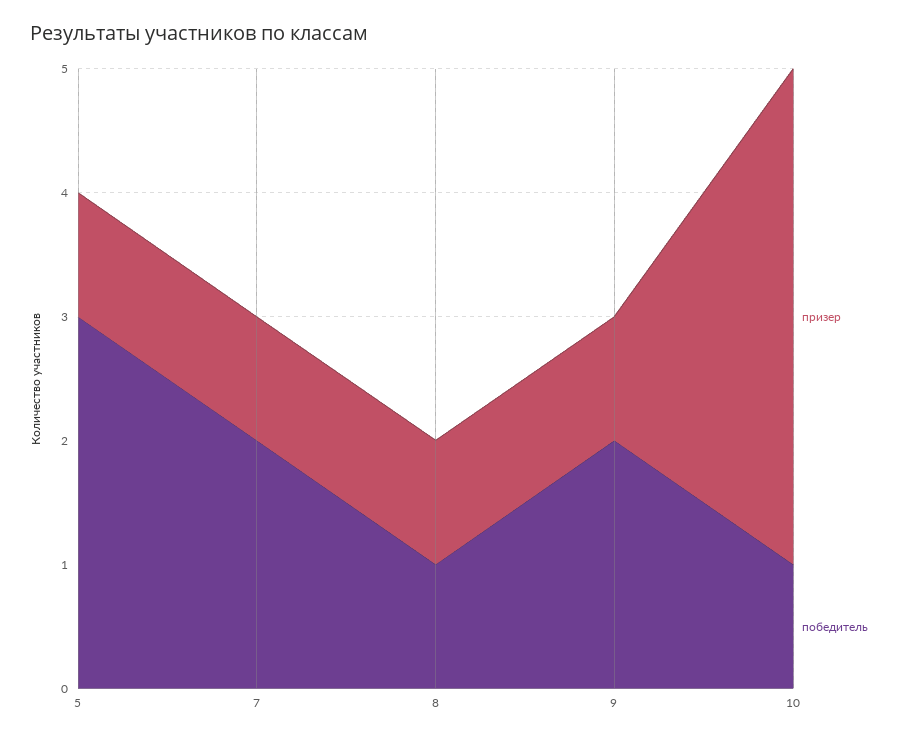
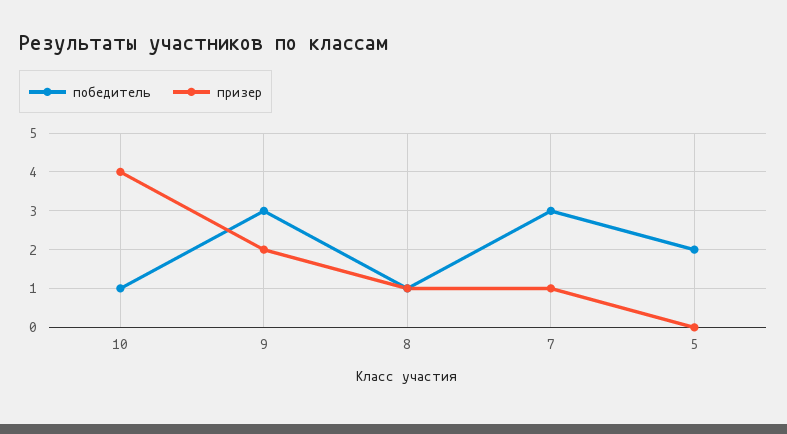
призер, 5: 1 -> 0
победитель, 5: 3 -> 2
победитель, 7: 2 -> 3
призер, 9: 1 -> 2
победитель, 9: 2 -> 3

